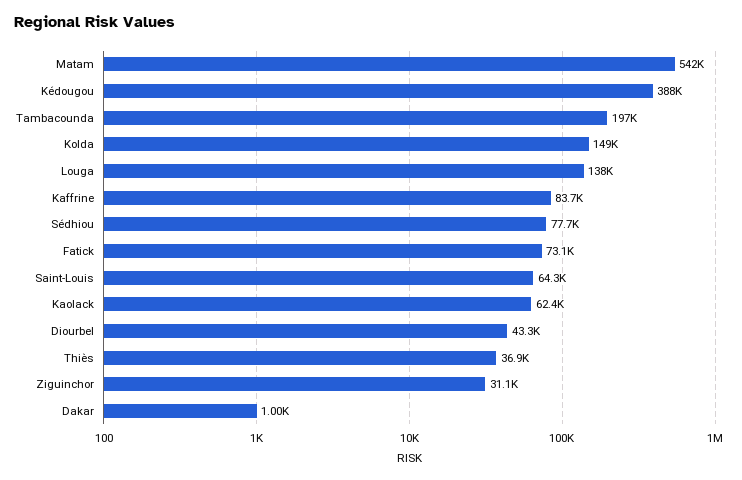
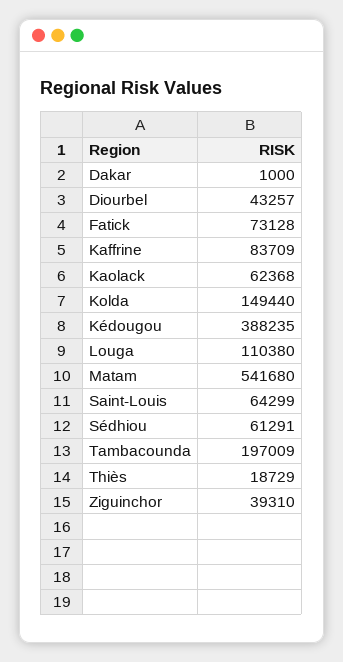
Louga: 138000 -> 110380
Sédhiou: 77700 -> 61291
Thiès: 36900 -> 18729
Ziguinchor: 31100 -> 39310

